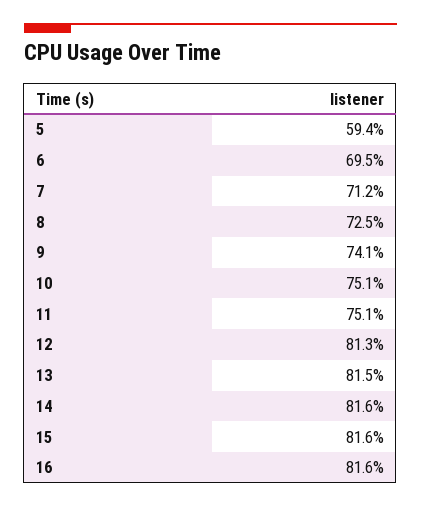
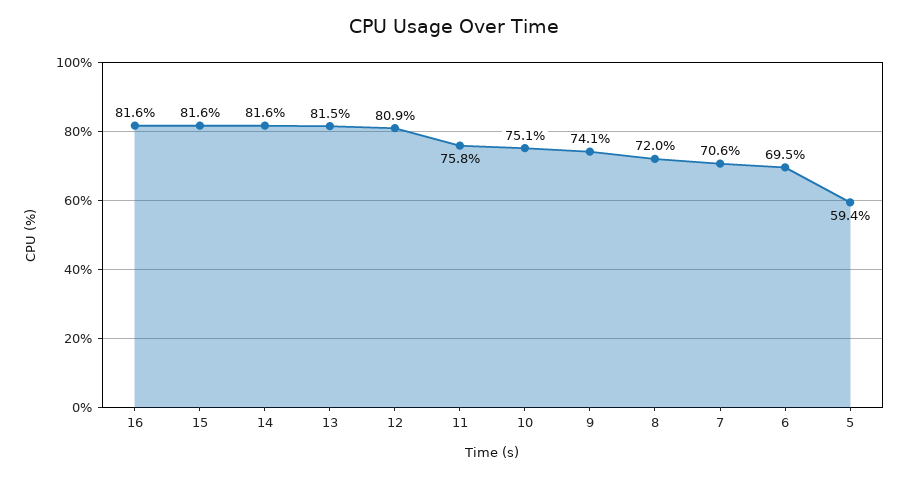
7: 71.2 -> 70.6
8: 72.5 -> 72
11: 75.1 -> 75.8
12: 81.3 -> 80.9

